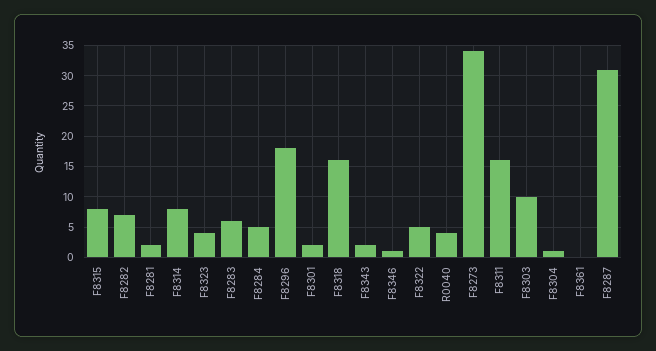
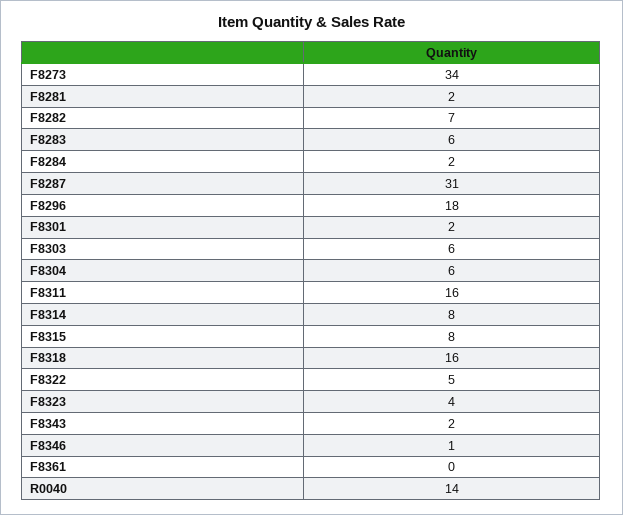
F8284: 5 -> 2
R0040: 4 -> 14
F8303: 10 -> 6
F8304: 1 -> 6

